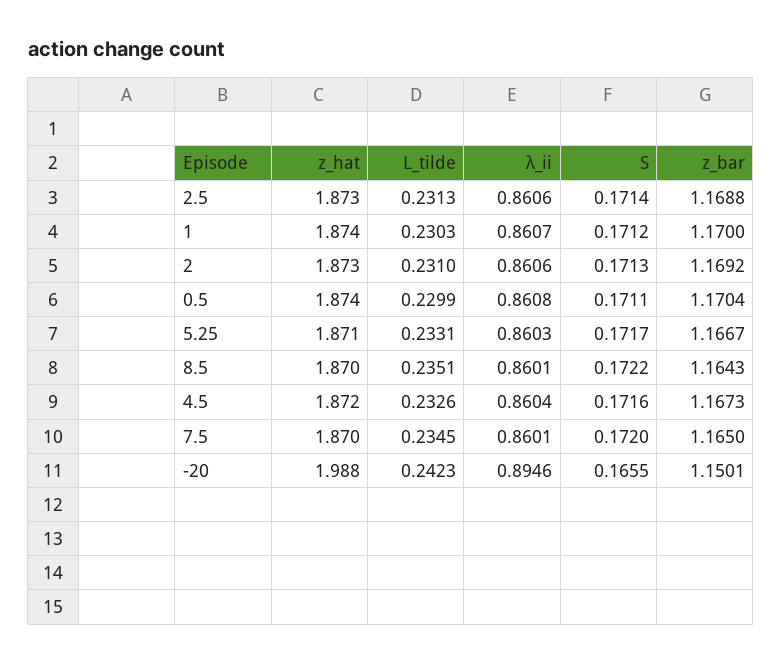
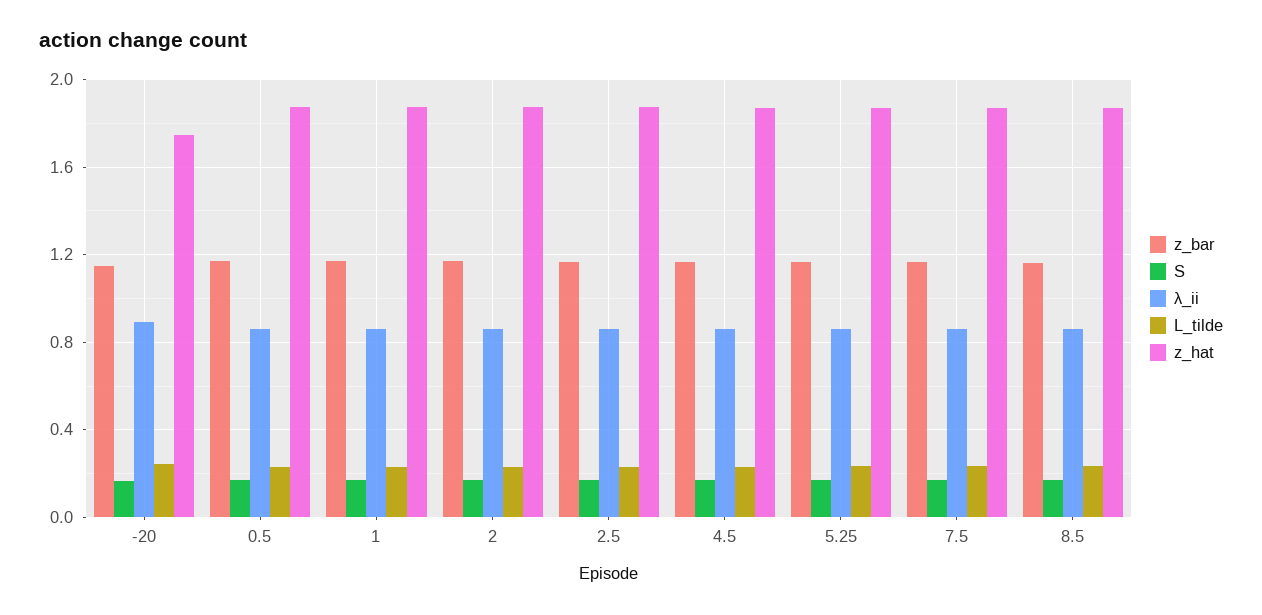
z_hat, -20: 1.988 -> 1.75

